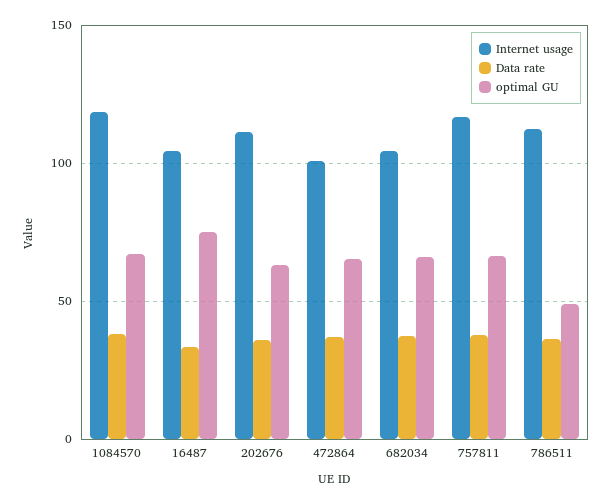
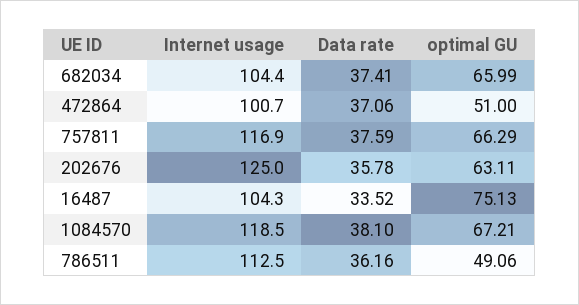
Internet usage, 202676: 110 -> 125
optimal GU, 472864: 65 -> 51

